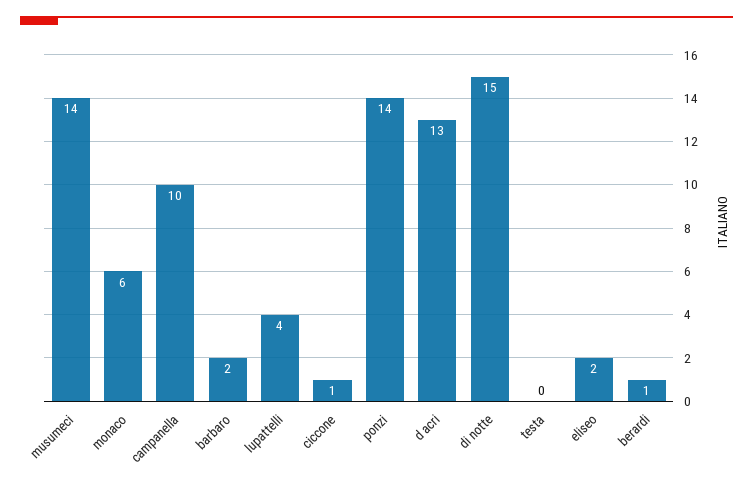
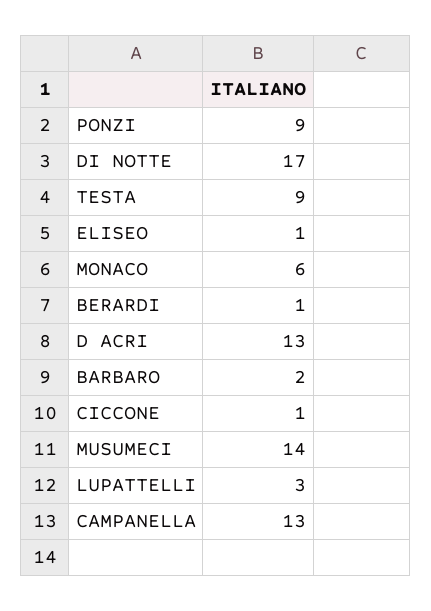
campanella: 10 -> 13
lupattelli: 4 -> 3
ponzi: 14 -> 9
di notte: 15 -> 17
testa: 0 -> 9
eliseo: 2 -> 1

